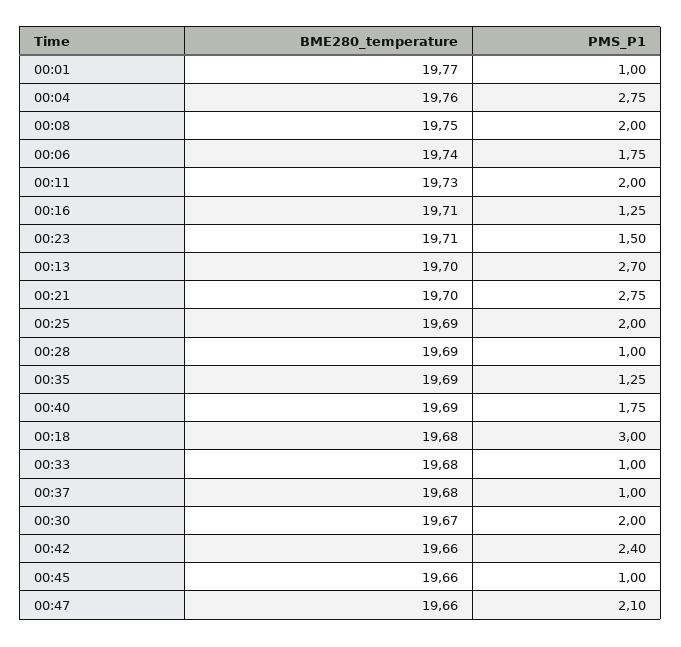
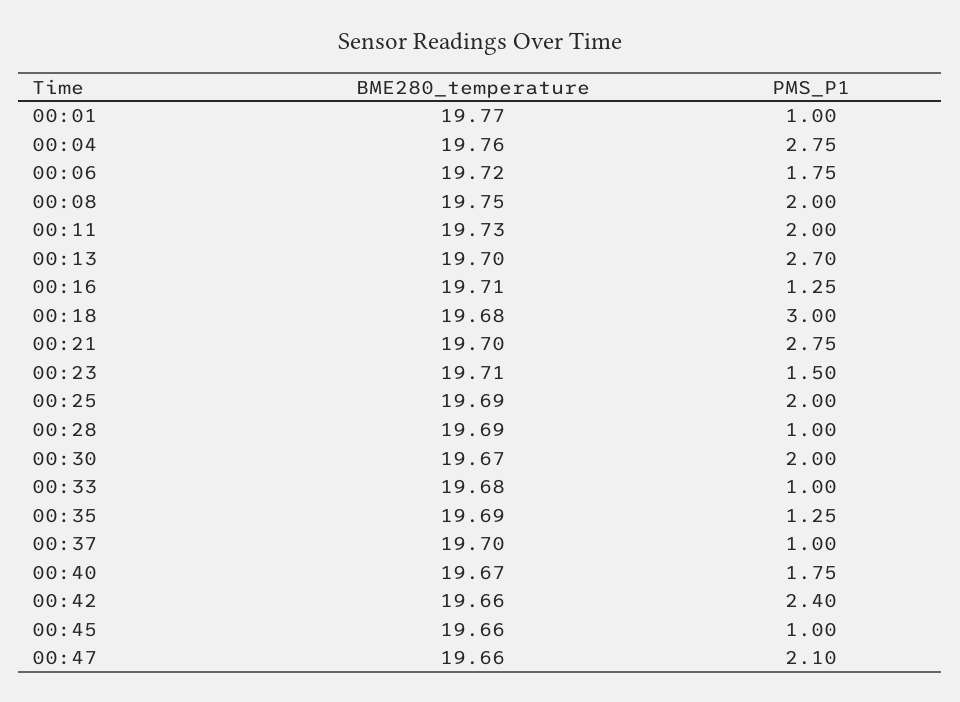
BME280_temperature, 00:06: 19.74 -> 19.72
BME280_temperature, 00:40: 19.69 -> 19.67
BME280_temperature, 00:37: 19.68 -> 19.7

